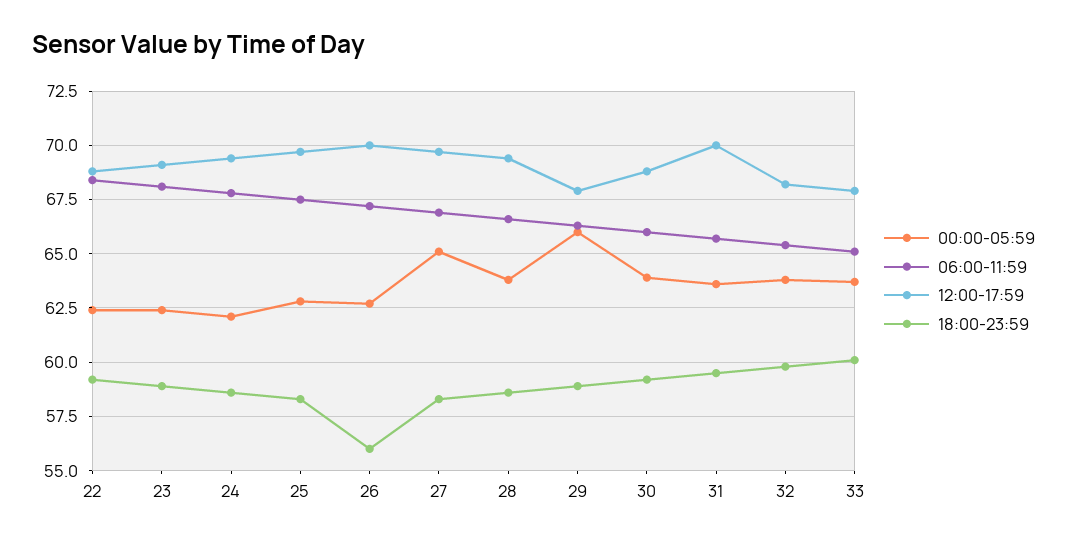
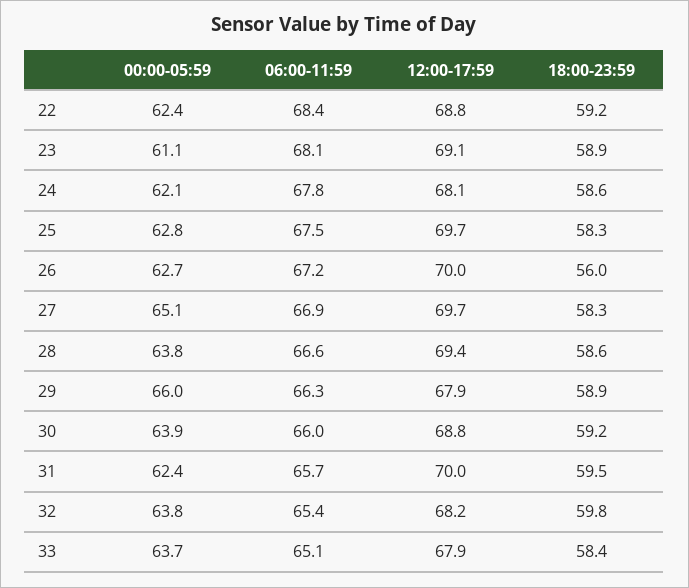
00:00-05:59, 23: 62.5 -> 61.1
12:00-17:59, 24: 69.5 -> 68.1
00:00-05:59, 31: 63.5 -> 62.4
18:00-23:59, 33: 60 -> 58.4

